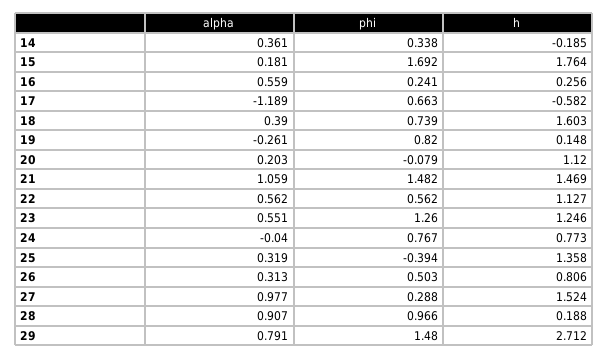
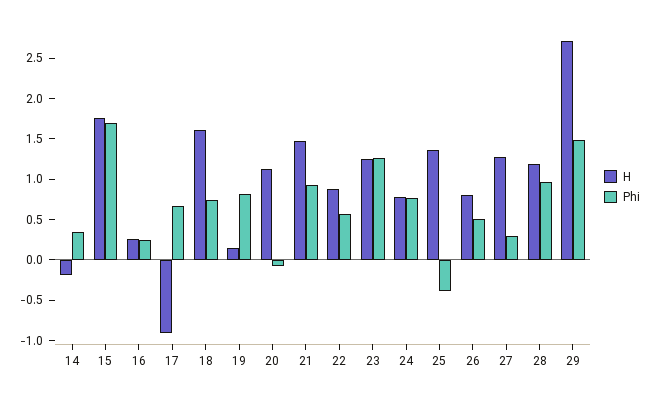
alpha, 14: 0.361 -> none
alpha, 15: 0.181 -> none
alpha, 16: 0.559 -> none
alpha, 17: -1.189 -> none
h, 17: -0.582 -> -0.9
alpha, 18: 0.39 -> none
alpha, 19: -0.261 -> none
alpha, 20: 0.203 -> none
alpha, 21: 1.059 -> none
phi, 21: 1.482 -> 0.9
alpha, 22: 0.562 -> none
h, 22: 1.127 -> 0.9
alpha, 23: 0.551 -> none
alpha, 24: -0.04 -> none
alpha, 25: 0.319 -> none
alpha, 26: 0.313 -> none
alpha, 27: 0.977 -> none
h, 27: 1.524 -> 1.3
alpha, 28: 0.907 -> none
h, 28: 0.188 -> 1.2
alpha, 29: 0.791 -> none

